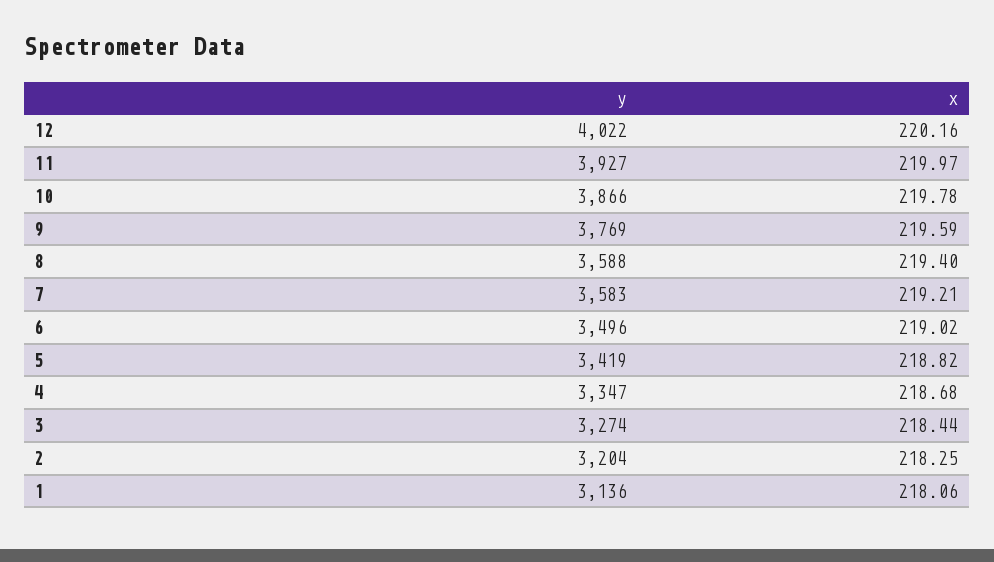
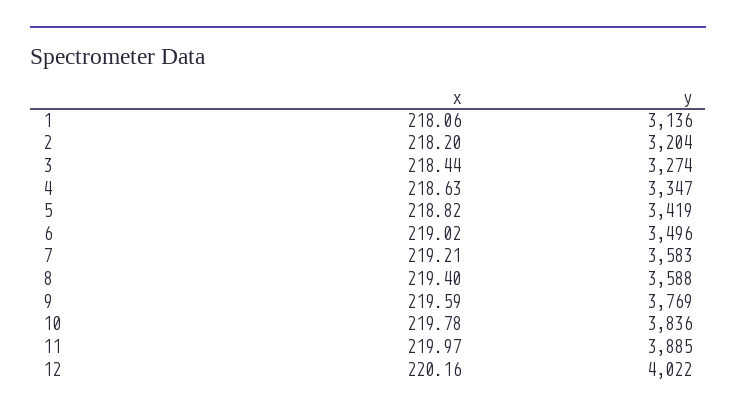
y, 11: 3927 -> 3885
y, 10: 3866 -> 3836
x, 4: 218.68 -> 218.63
x, 2: 218.25 -> 218.2

